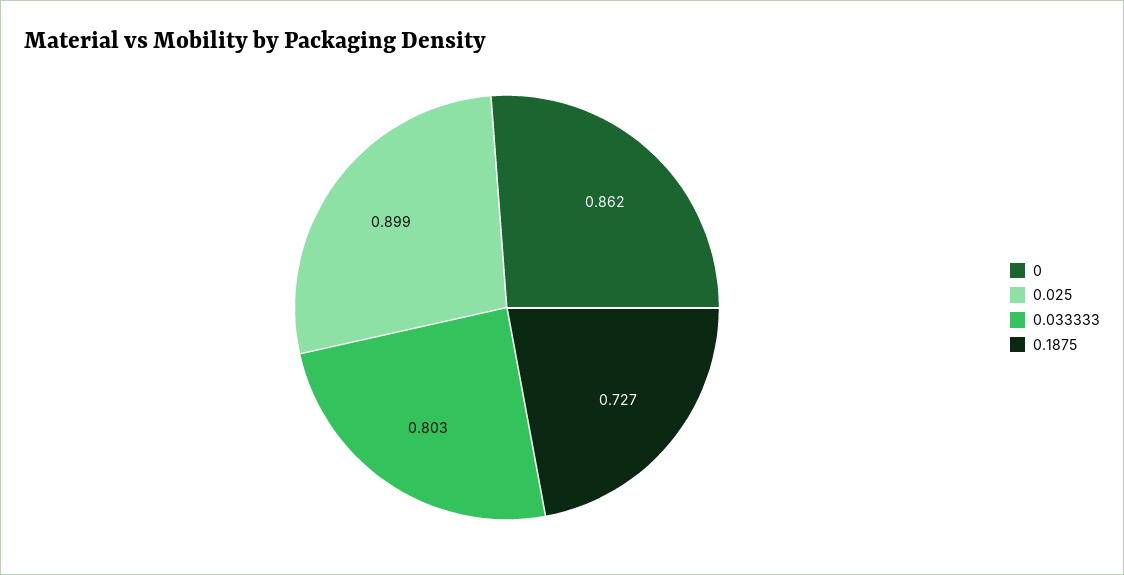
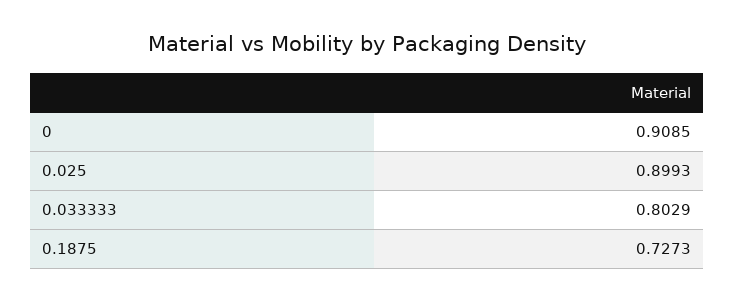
0: 0.862 -> 0.9085

